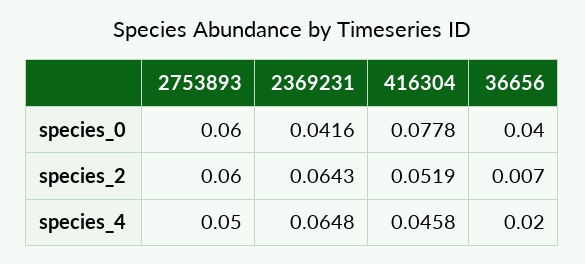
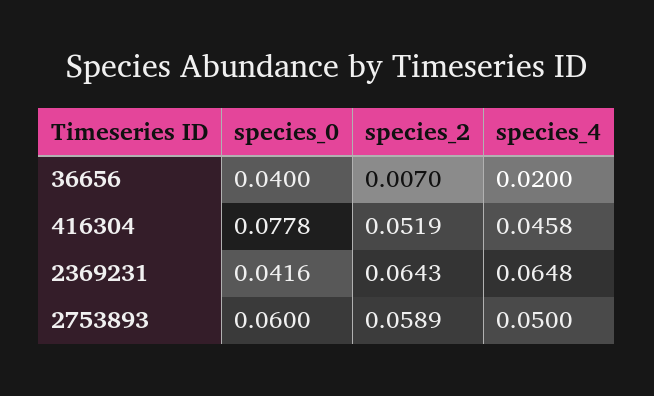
2753893, species_2: 0.06 -> 0.0589

